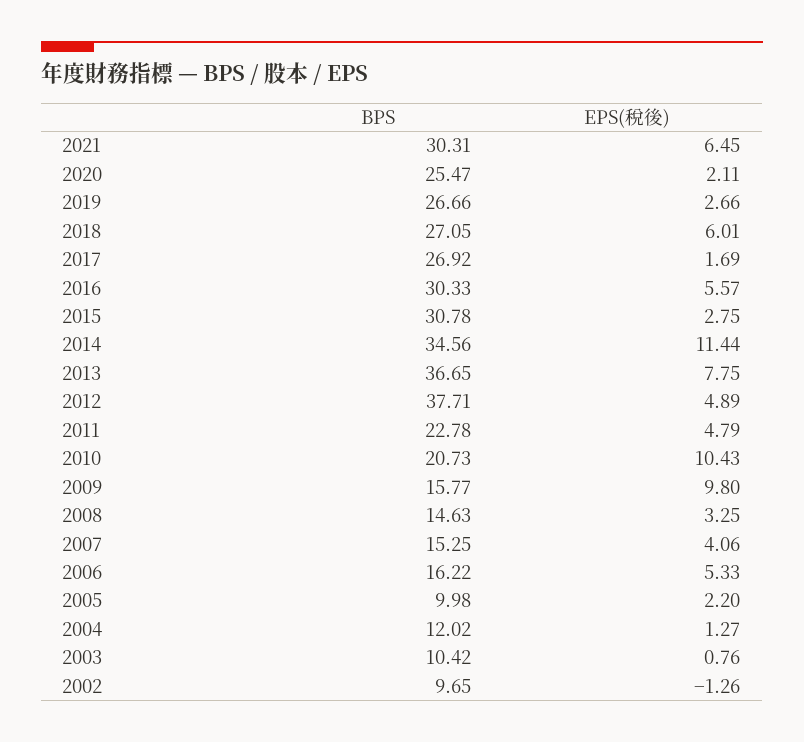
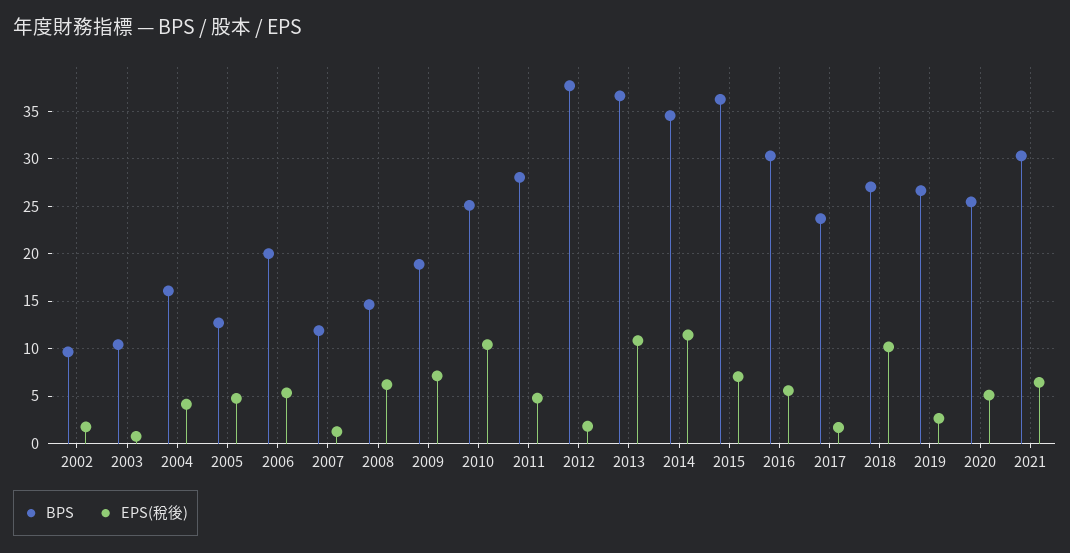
EPS(稅後), 2020: 2.11 -> 5
EPS(稅後), 2018: 6.01 -> 10
BPS, 2017: 26.92 -> 24
BPS, 2015: 30.78 -> 36
EPS(稅後), 2015: 2.75 -> 7
EPS(稅後), 2013: 7.75 -> 11
EPS(稅後), 2012: 4.89 -> 2
BPS, 2011: 22.78 -> 28
BPS, 2010: 20.73 -> 25
BPS, 2009: 15.77 -> 19
EPS(稅後), 2009: 9.8 -> 7
EPS(稅後), 2008: 3.25 -> 6
BPS, 2007: 15.25 -> 12
EPS(稅後), 2007: 4.06 -> 1
BPS, 2006: 16.22 -> 20
BPS, 2005: 9.98 -> 13
EPS(稅後), 2005: 2.2 -> 5
BPS, 2004: 12.02 -> 16
EPS(稅後), 2004: 1.27 -> 4
EPS(稅後), 2002: -1.26 -> 2

